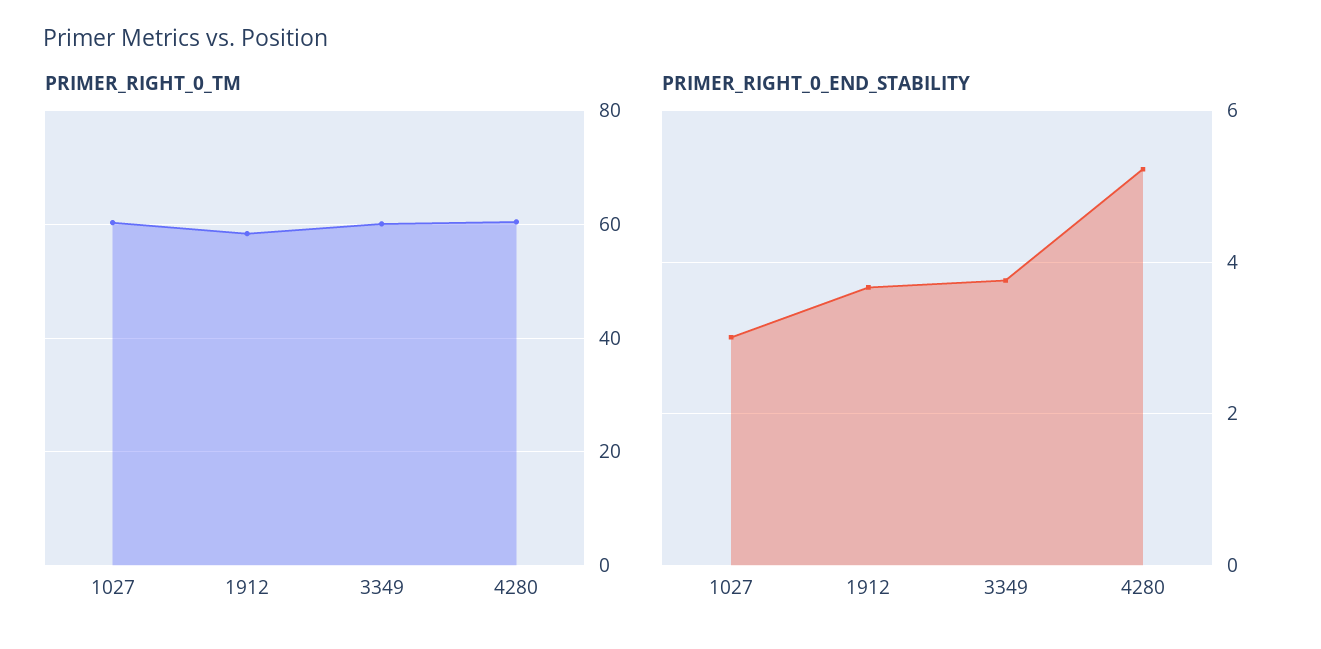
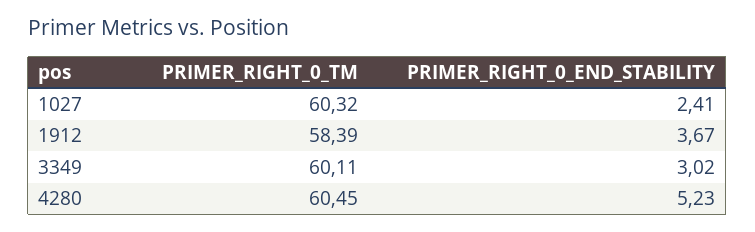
PRIMER_RIGHT_0_END_STABILITY, 1027: 3 -> 2.41
PRIMER_RIGHT_0_END_STABILITY, 3349: 3.8 -> 3.02

